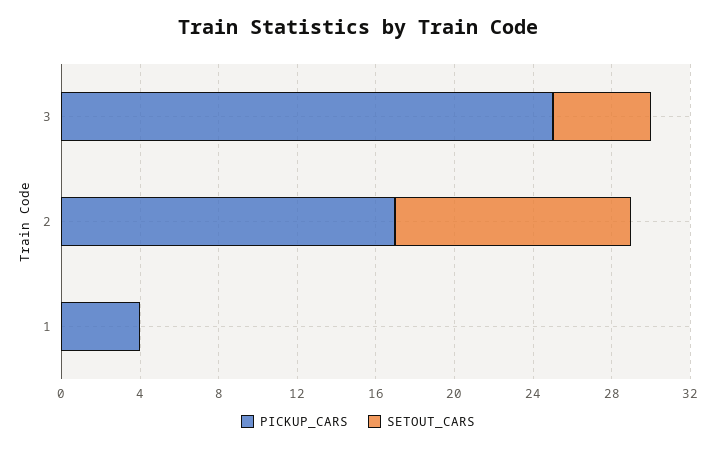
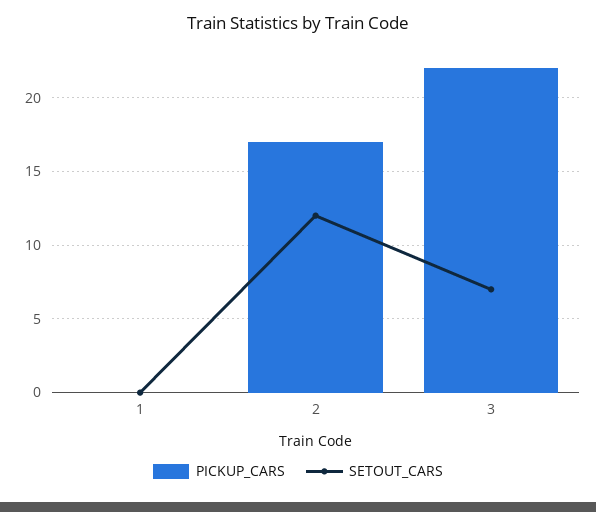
PICKUP_CARS, 3: 25 -> 22
SETOUT_CARS, 3: 5 -> 7
PICKUP_CARS, 1: 4 -> 0

